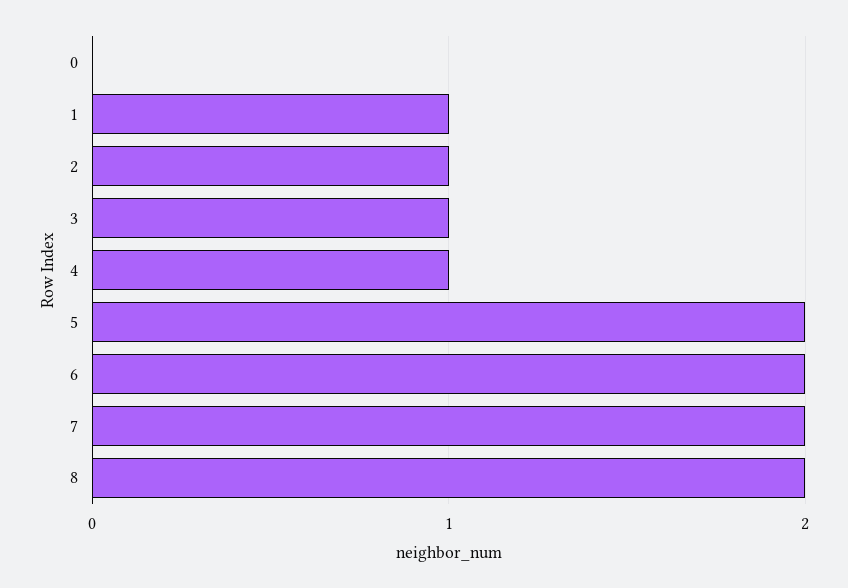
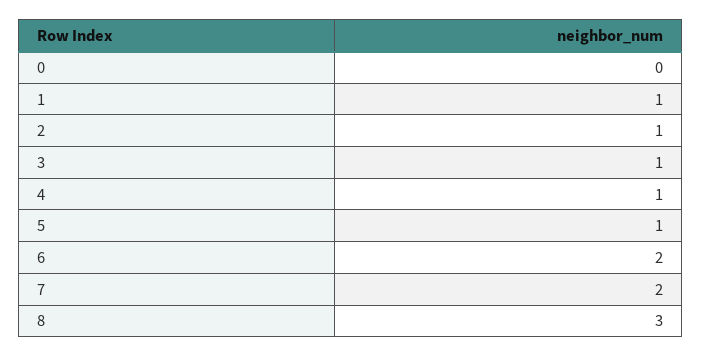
5: 2 -> 1
8: 2 -> 3

